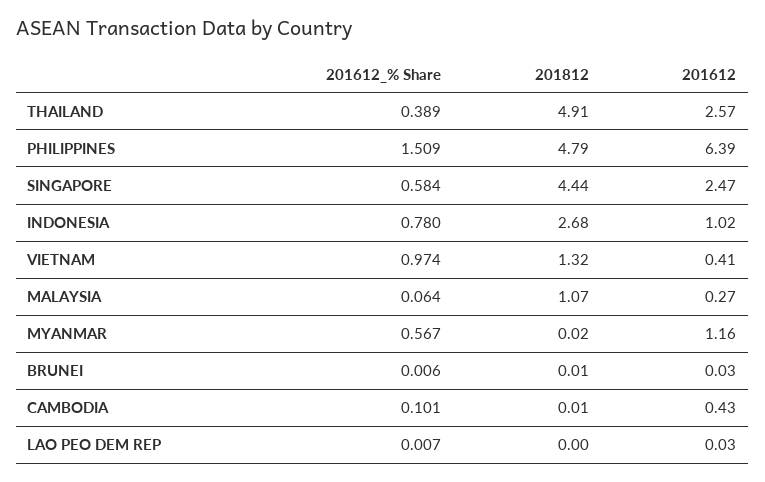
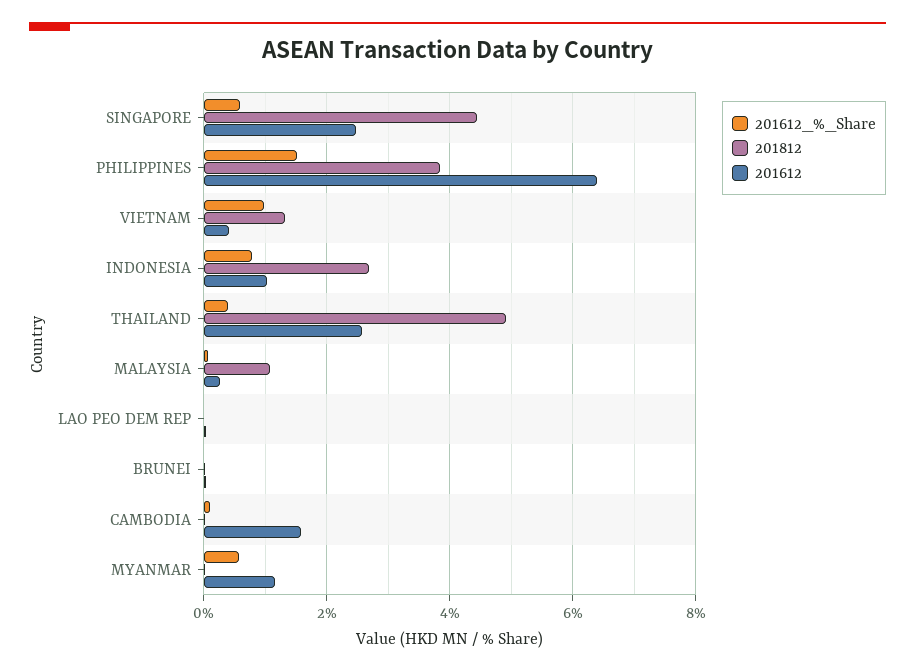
201812, PHILIPPINES: 4.79 -> 3.8
201612, CAMBODIA: 0.43 -> 1.6

